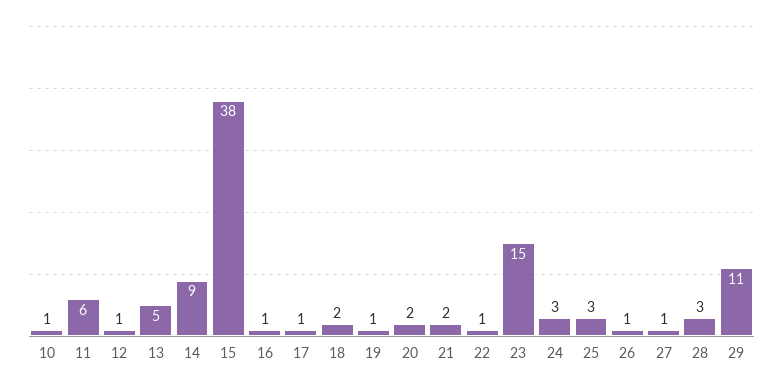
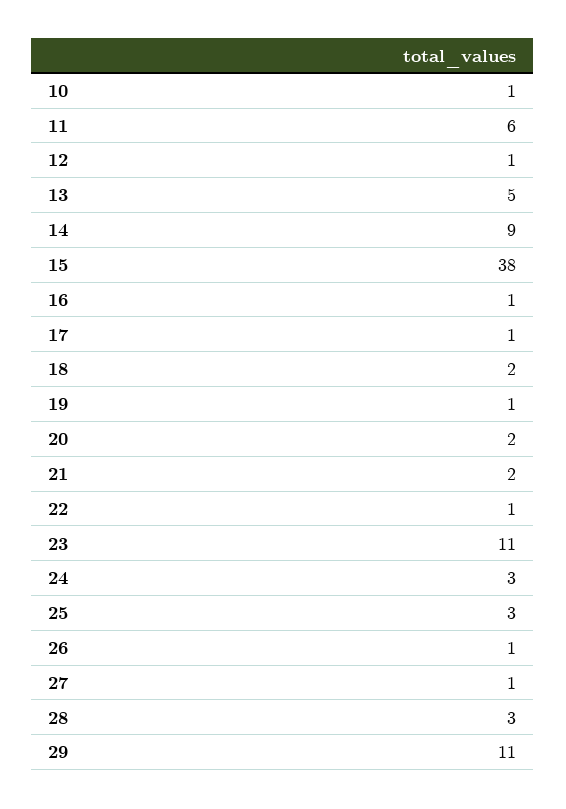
23: 15 -> 11

